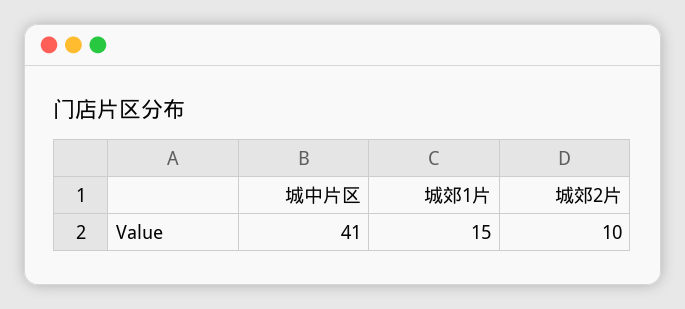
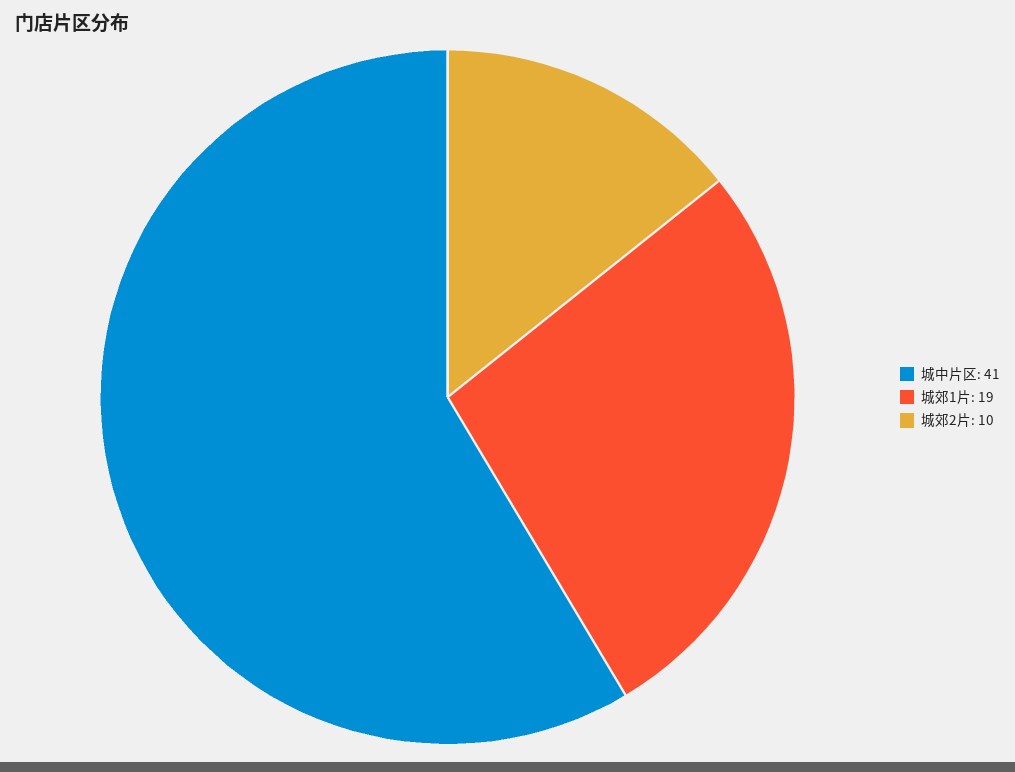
城郊1片: 15 -> 19

